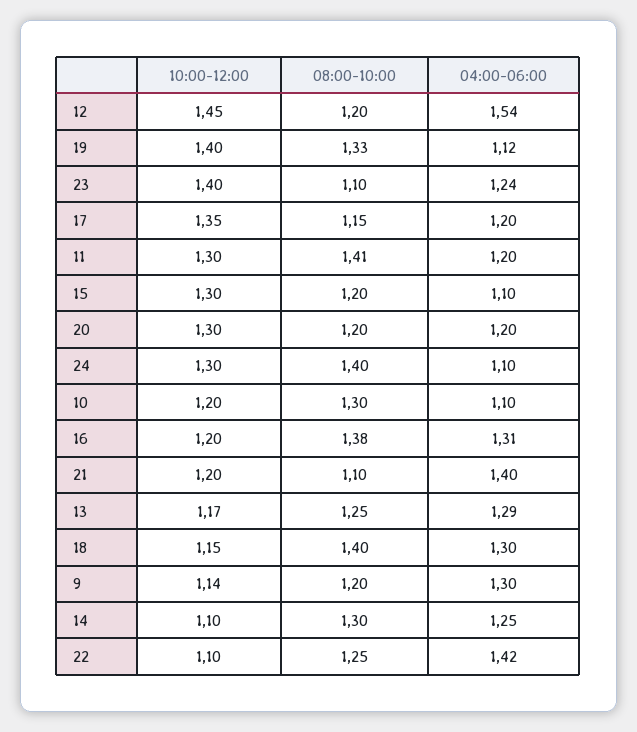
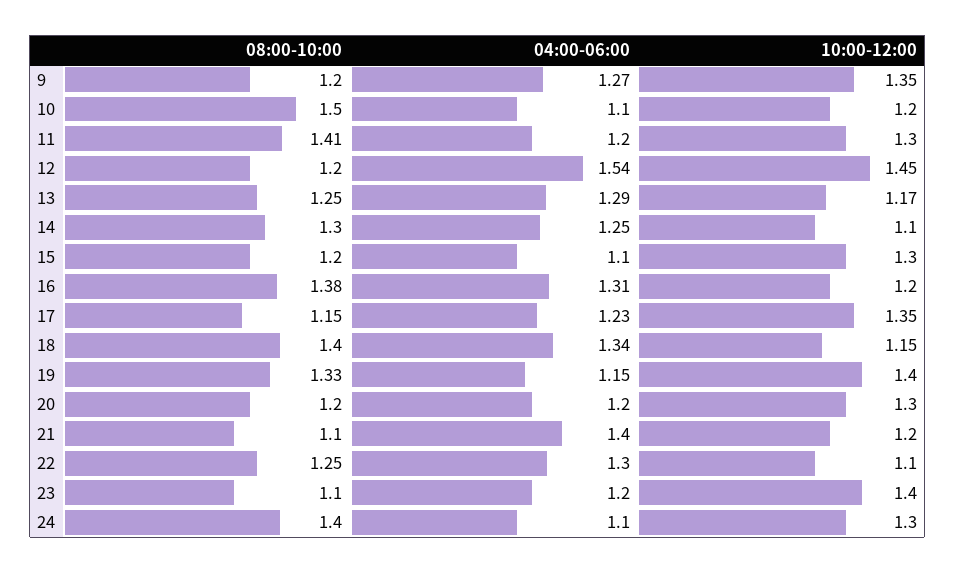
04:00-06:00, 19: 1.12 -> 1.15
04:00-06:00, 23: 1.24 -> 1.2
04:00-06:00, 17: 1.2 -> 1.23
08:00-10:00, 10: 1.3 -> 1.5
04:00-06:00, 18: 1.3 -> 1.34
10:00-12:00, 9: 1.14 -> 1.35
04:00-06:00, 9: 1.3 -> 1.27
04:00-06:00, 22: 1.42 -> 1.3

